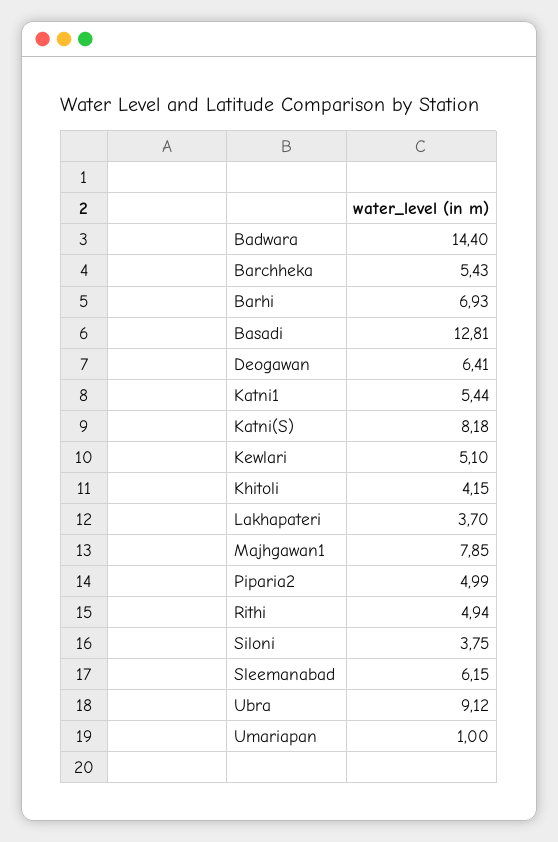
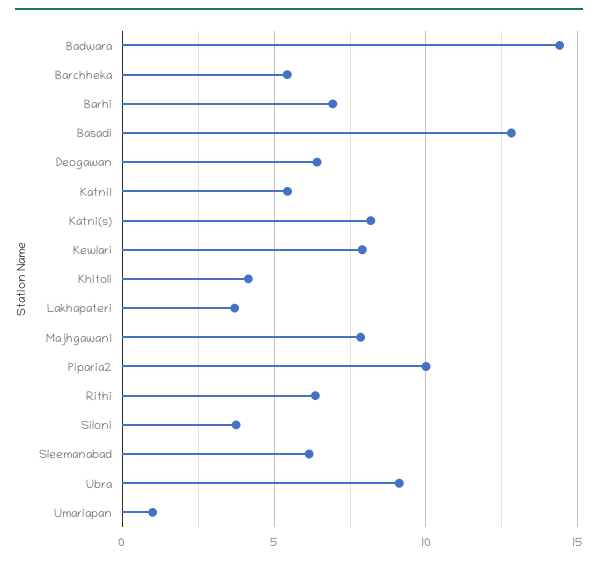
Kewlari: 5.1 -> 8
Piparia2: 4.99 -> 10
Rithi: 4.94 -> 6.5

